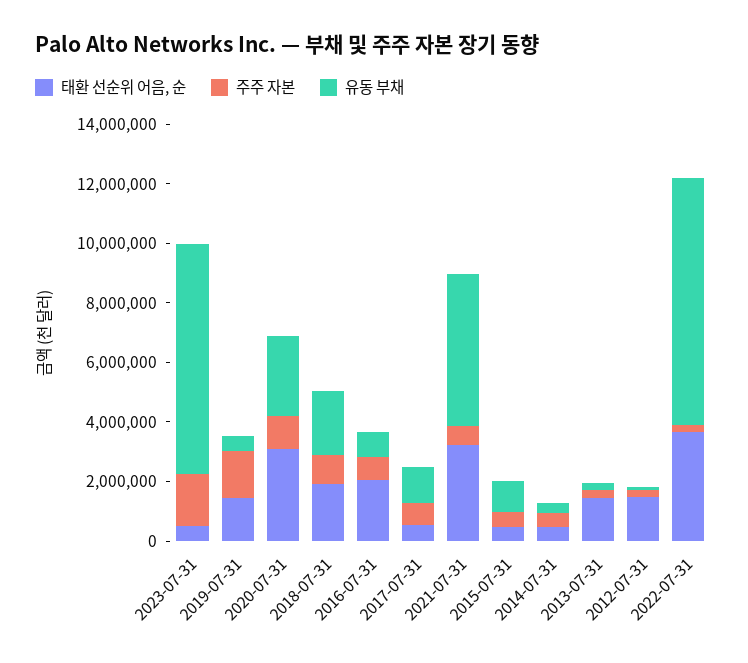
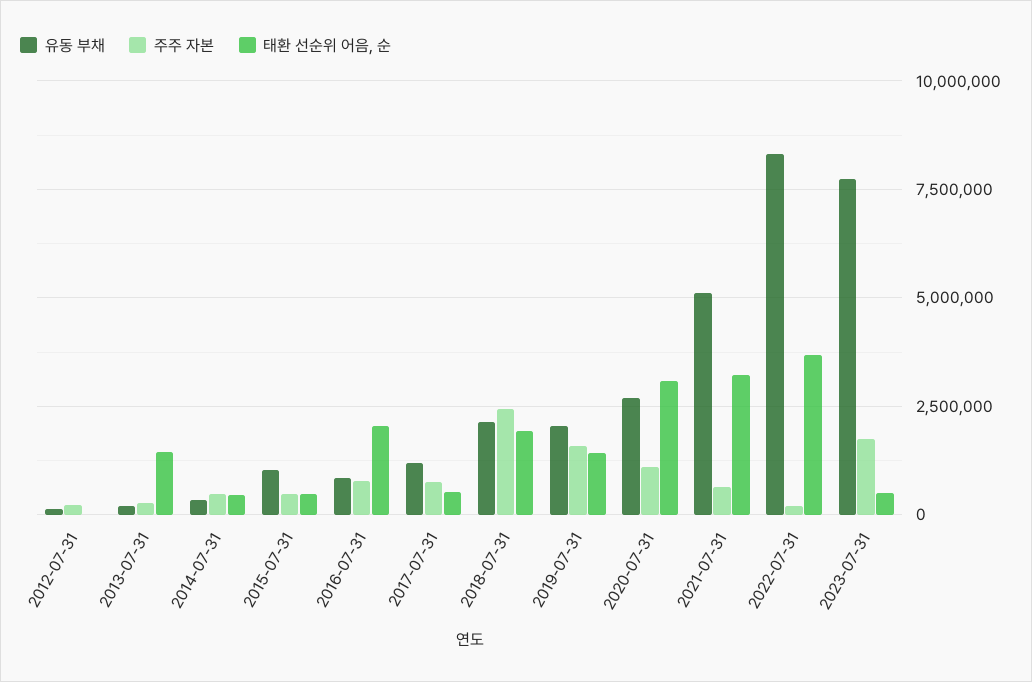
유동 부채, 2019-07-31: 500000 -> 2000000
주주 자본, 2018-07-31: 1000000 -> 2500000
태환 선순위 어음, 순, 2012-07-31: 1500000 -> 0

